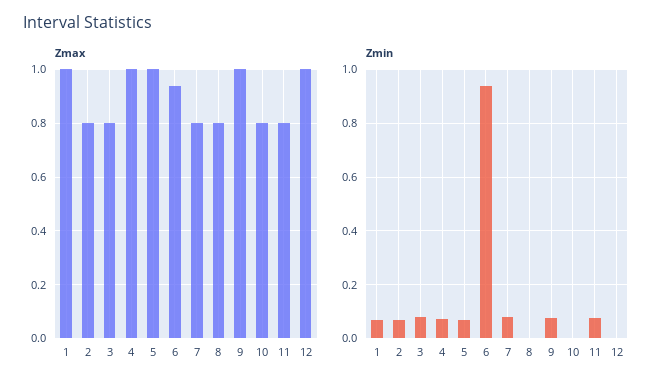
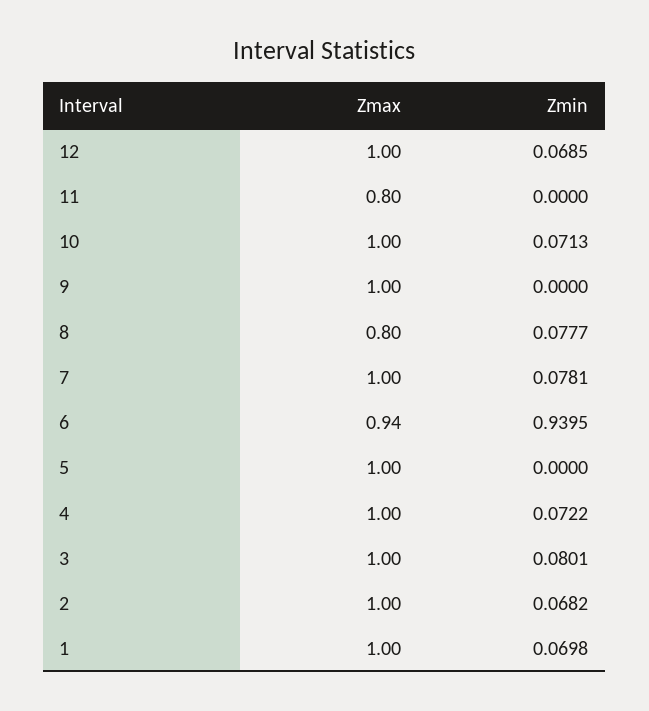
Zmax, 2: 0.8 -> 1
Zmax, 3: 0.8 -> 1
Zmax, 7: 0.8 -> 1
Zmax, 10: 0.8 -> 1
Zmin, 5: 0.075 -> 0
Zmin, 8: 0 -> 0.0777
Zmin, 9: 0.075 -> 0
Zmin, 10: 0 -> 0.0713
Zmin, 11: 0.075 -> 0
Zmin, 12: 0 -> 0.0685

